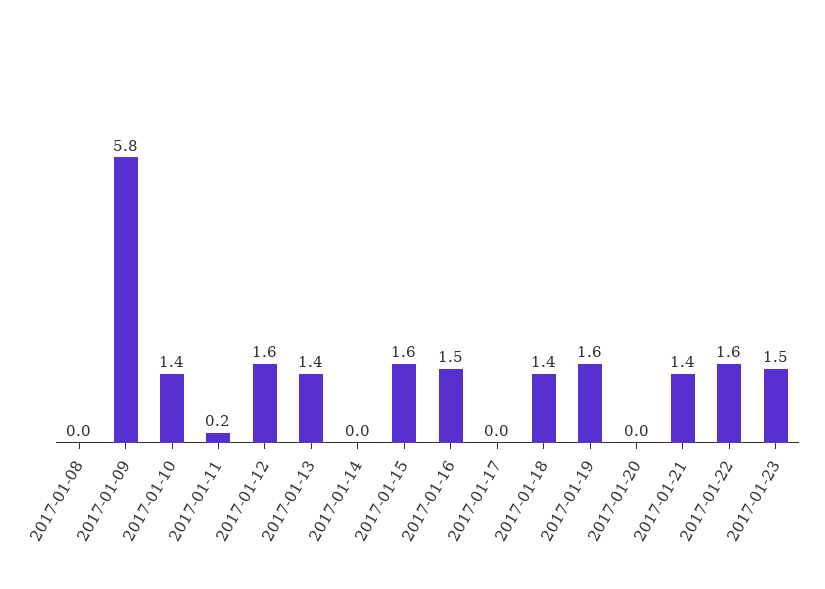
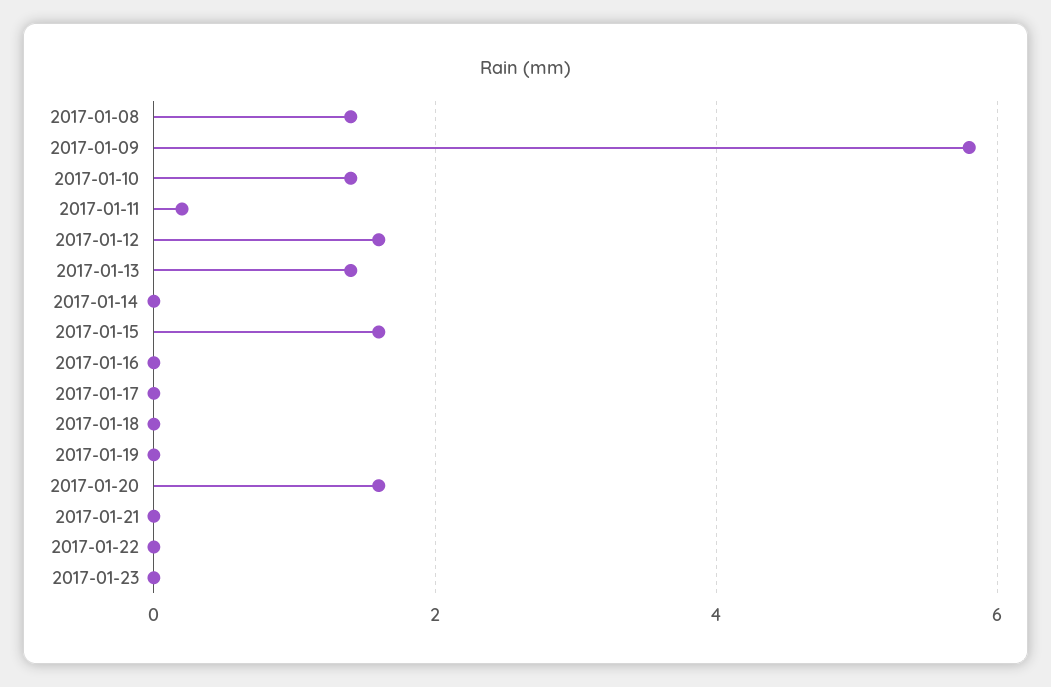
2017-01-08: 0 -> 1.5
2017-01-16: 1.5 -> 0
2017-01-18: 1.4 -> 0
2017-01-19: 1.6 -> 0
2017-01-20: 0 -> 1.5
2017-01-21: 1.4 -> 0
2017-01-22: 1.6 -> 0
2017-01-23: 1.5 -> 0

